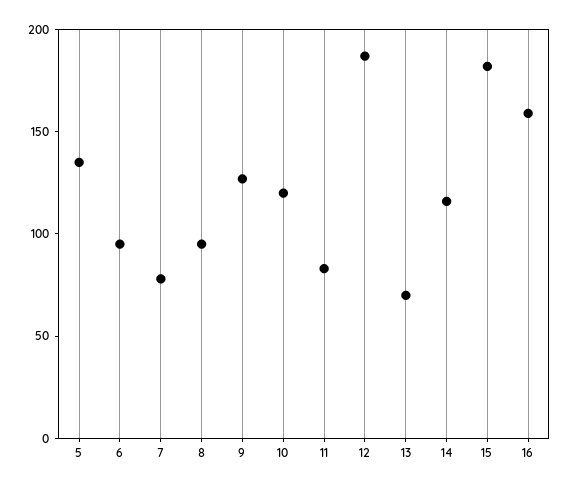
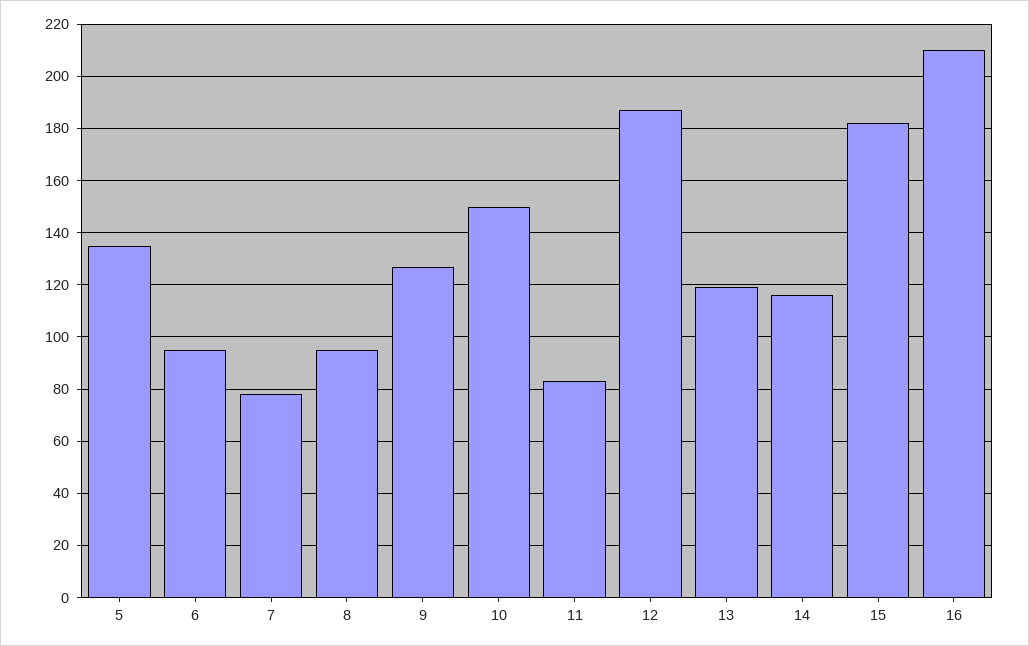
10: 120 -> 150
13: 70 -> 120
16: 160 -> 210

